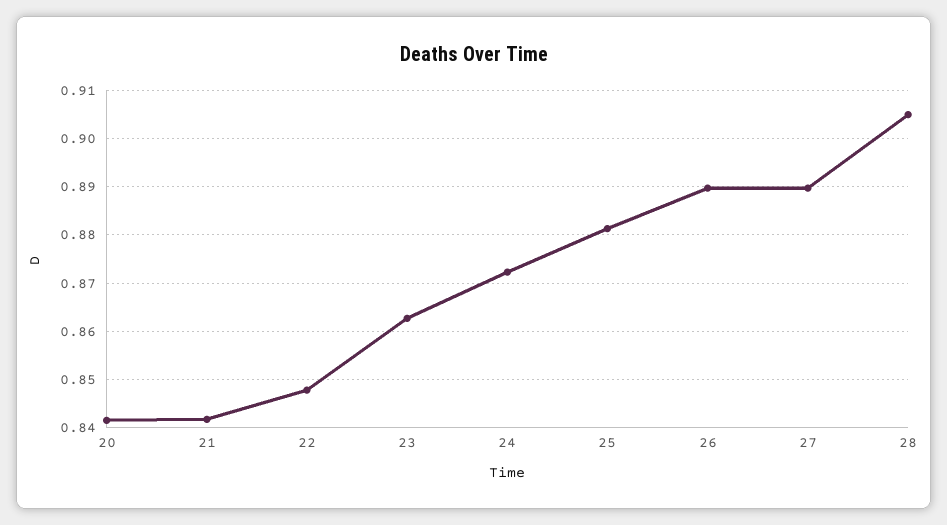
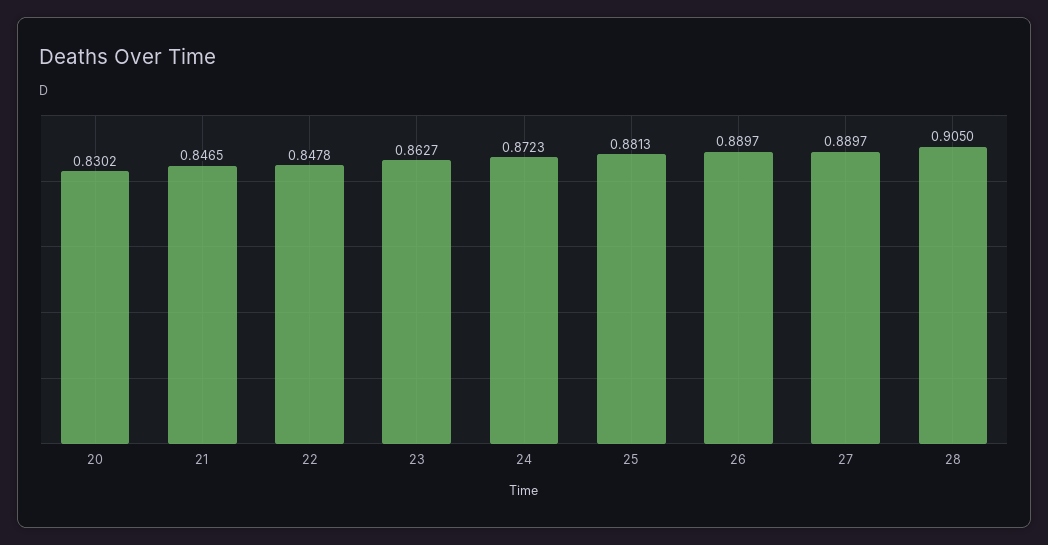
20: 0.842 -> 0.8302
21: 0.842 -> 0.8465

